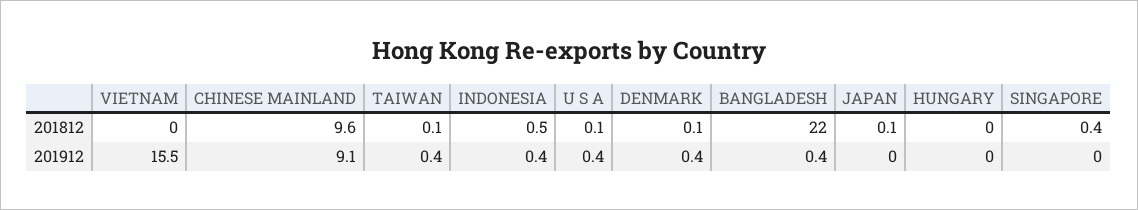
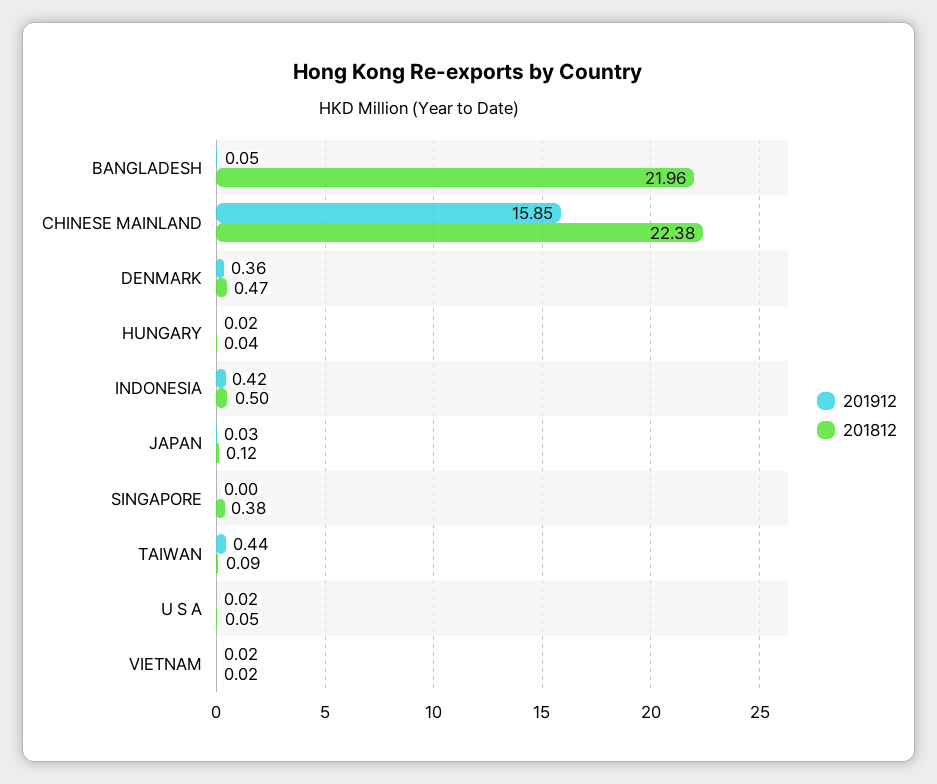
201812, CHINESE MAINLAND: 9.6 -> 22.38
201812, DENMARK: 0.1 -> 0.47
201912, VIETNAM: 15.5 -> 0.02
201912, CHINESE MAINLAND: 9.1 -> 15.85
201912, U S A: 0.4 -> 0.02
201912, BANGLADESH: 0.4 -> 0.05

